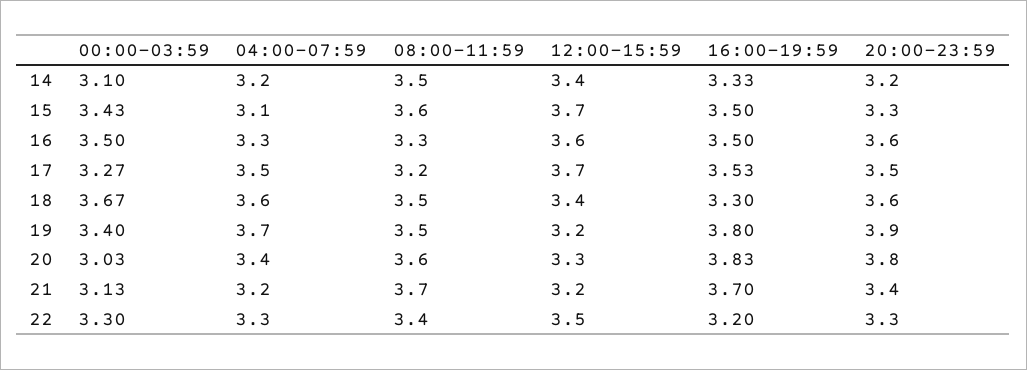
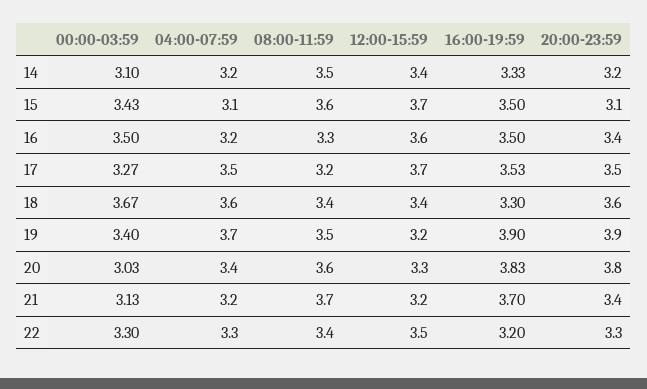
20:00-23:59, 15: 3.3 -> 3.1
04:00-07:59, 16: 3.3 -> 3.2
20:00-23:59, 16: 3.6 -> 3.4
08:00-11:59, 18: 3.5 -> 3.4
16:00-19:59, 19: 3.8 -> 3.9

